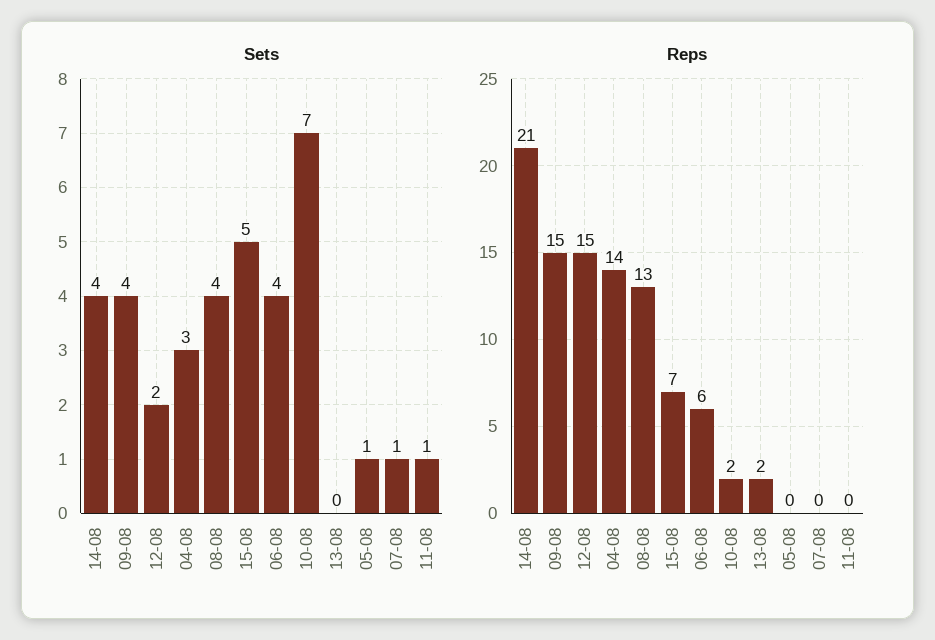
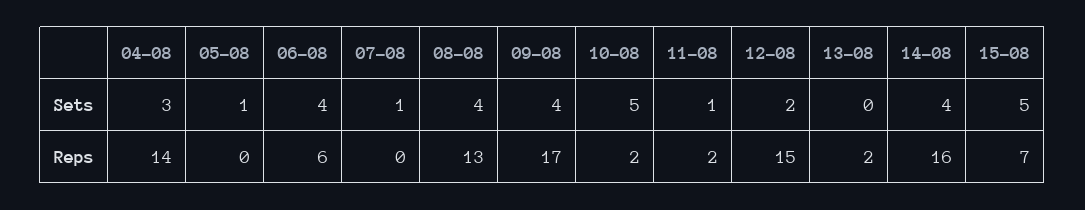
Sets, 10-08: 7 -> 5
Reps, 14-08: 21 -> 16
Reps, 09-08: 15 -> 17
Reps, 11-08: 0 -> 2

